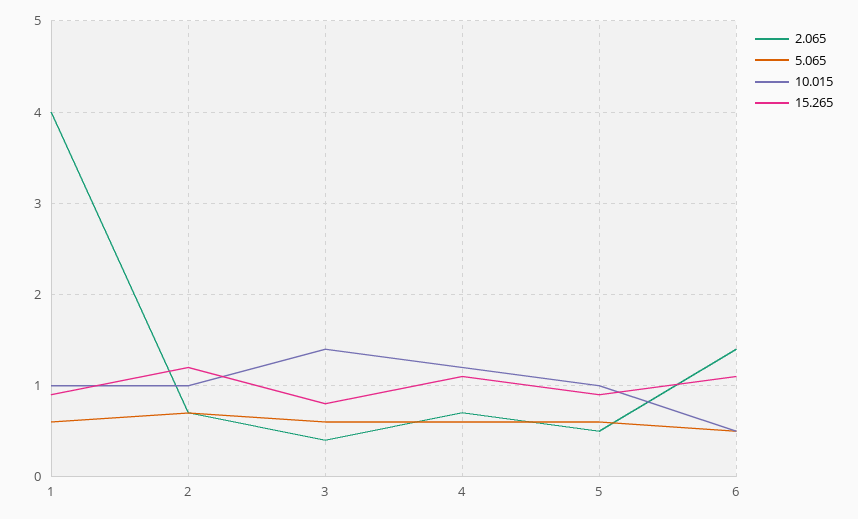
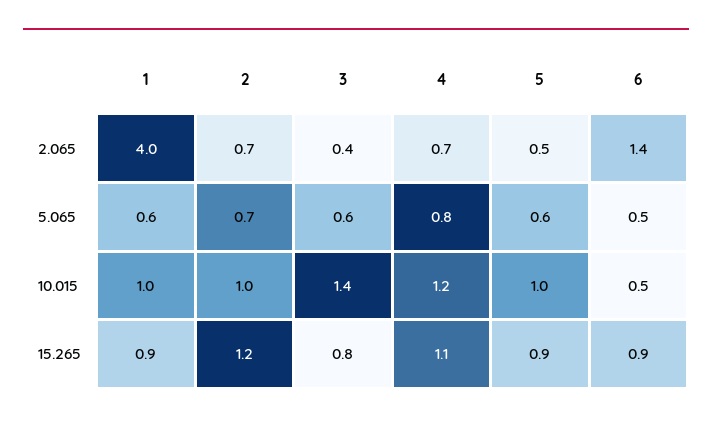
5.065, 4: 0.6 -> 0.8
15.265, 6: 1.1 -> 0.9

